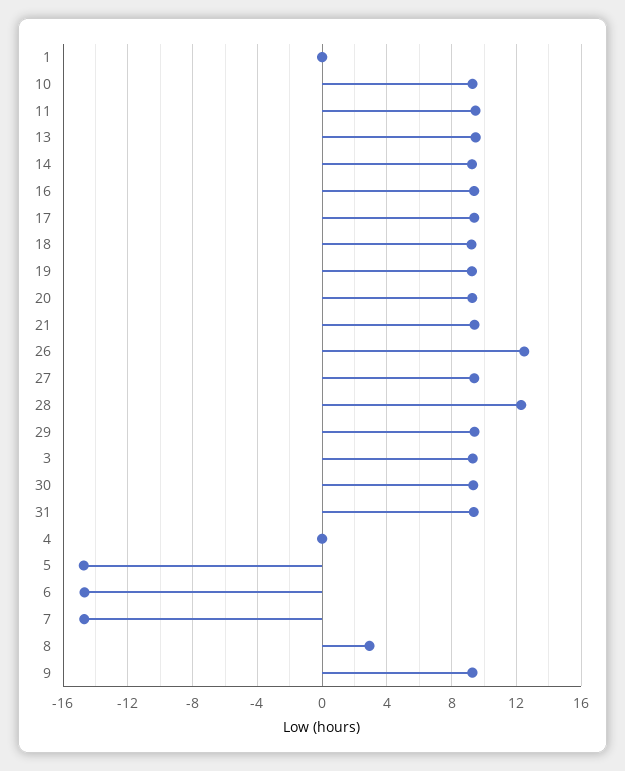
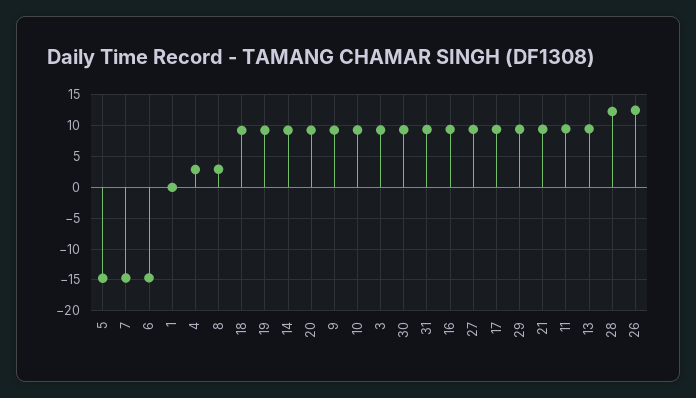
4: 0 -> 3

